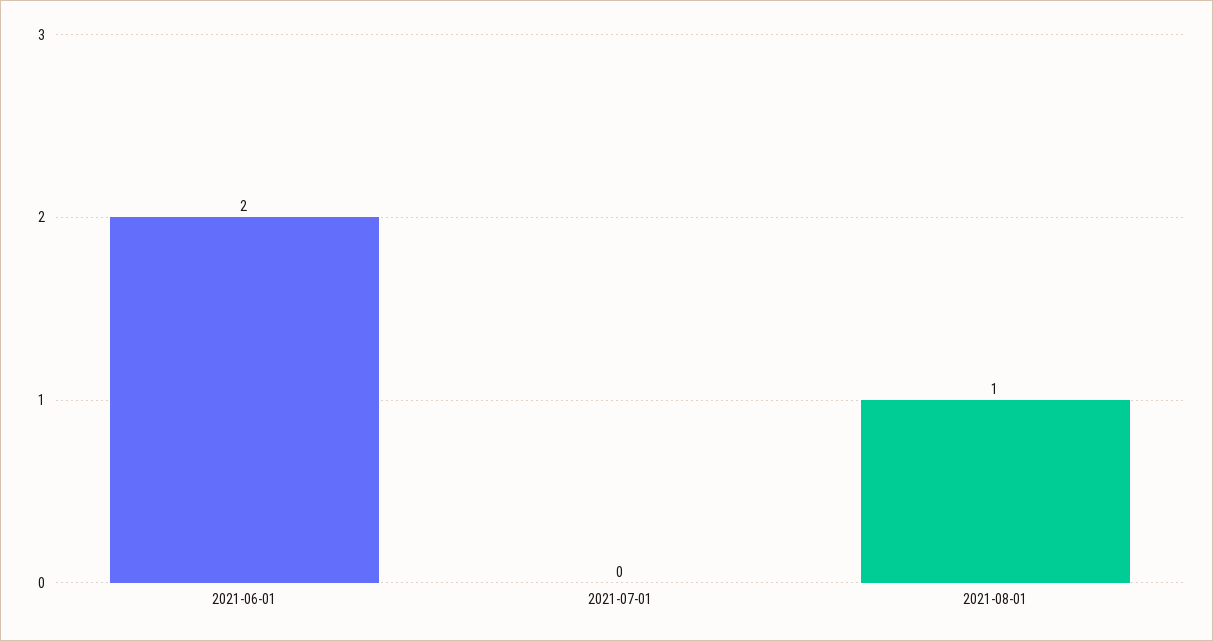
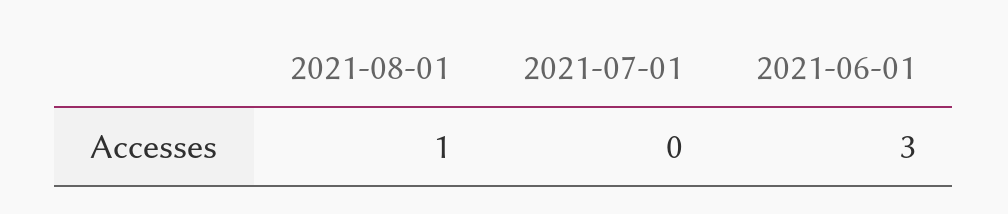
2021-06-01: 2 -> 3

